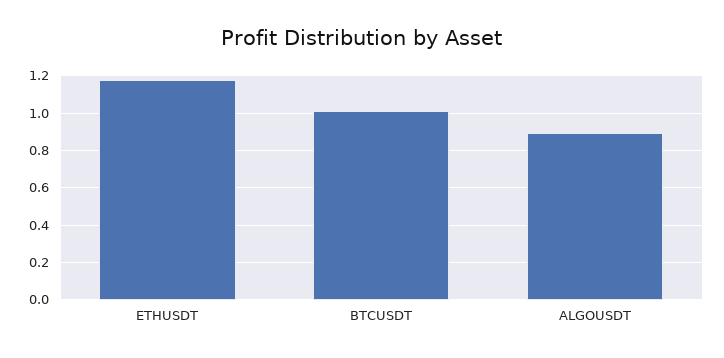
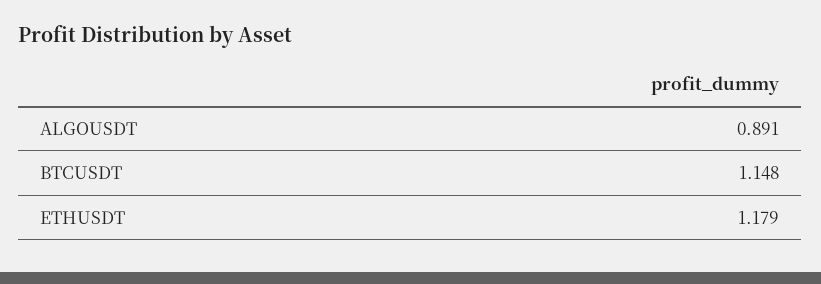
BTCUSDT: 1 -> 1.148

